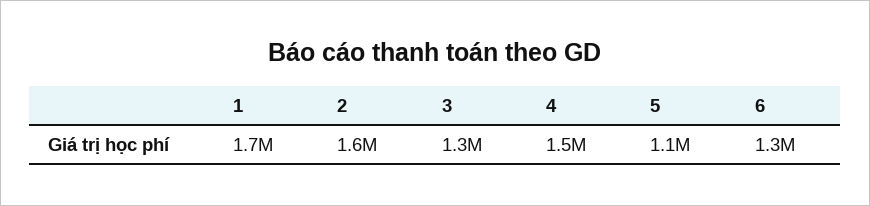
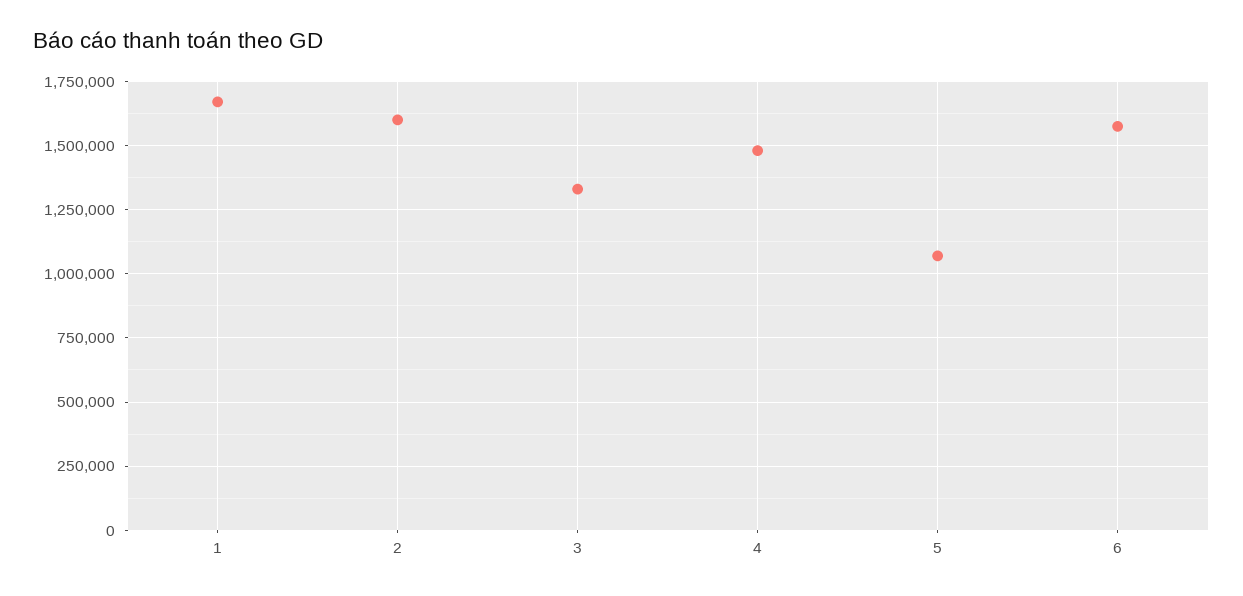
6: 1300000 -> 1575000

